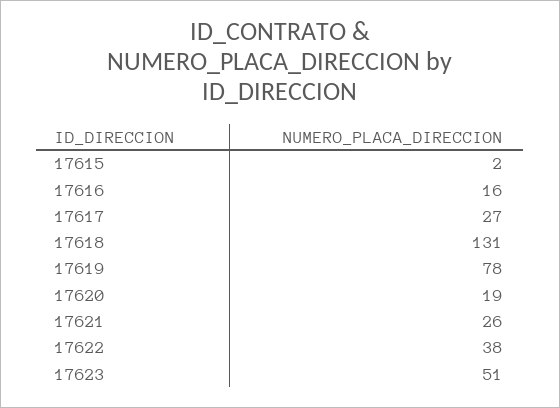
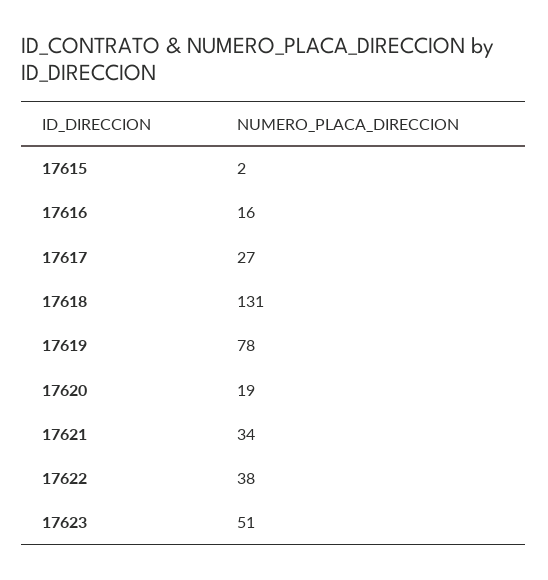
17621: 26 -> 34

